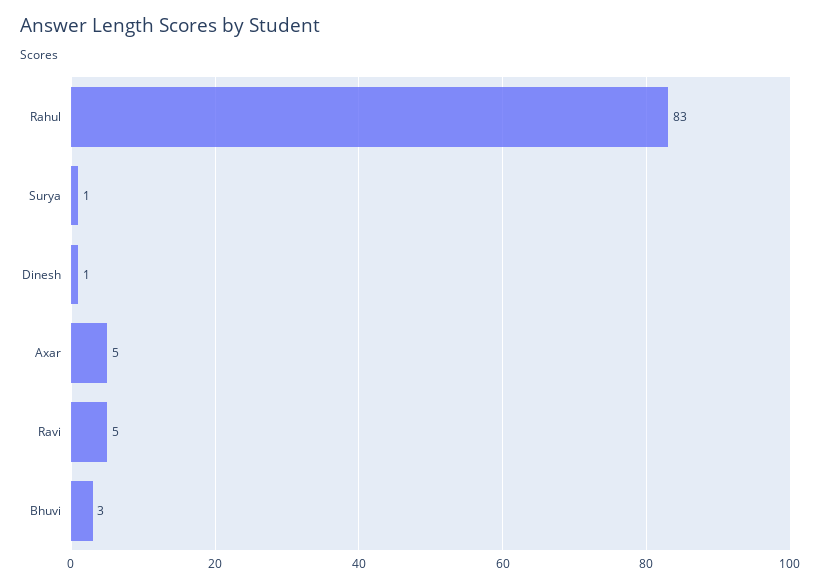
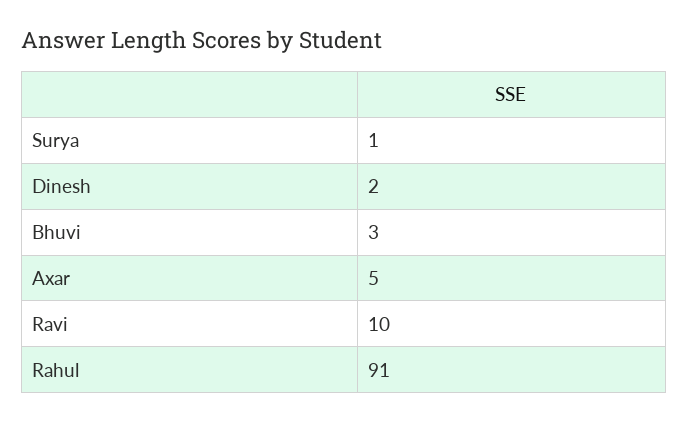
Rahul: 83 -> 91
Dinesh: 1 -> 2
Ravi: 5 -> 10

